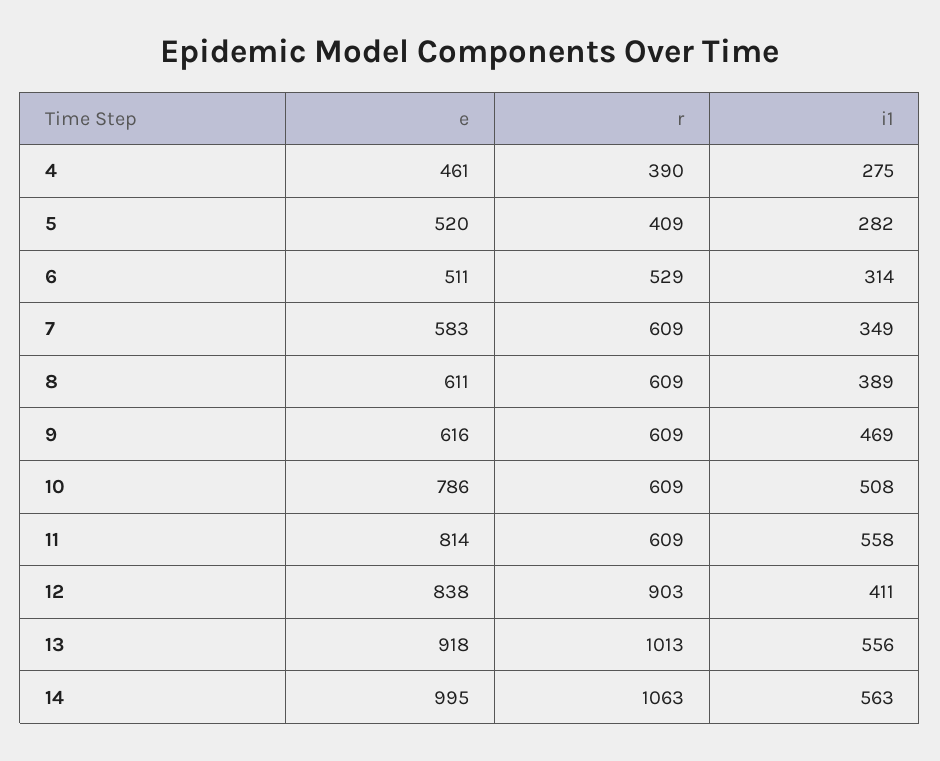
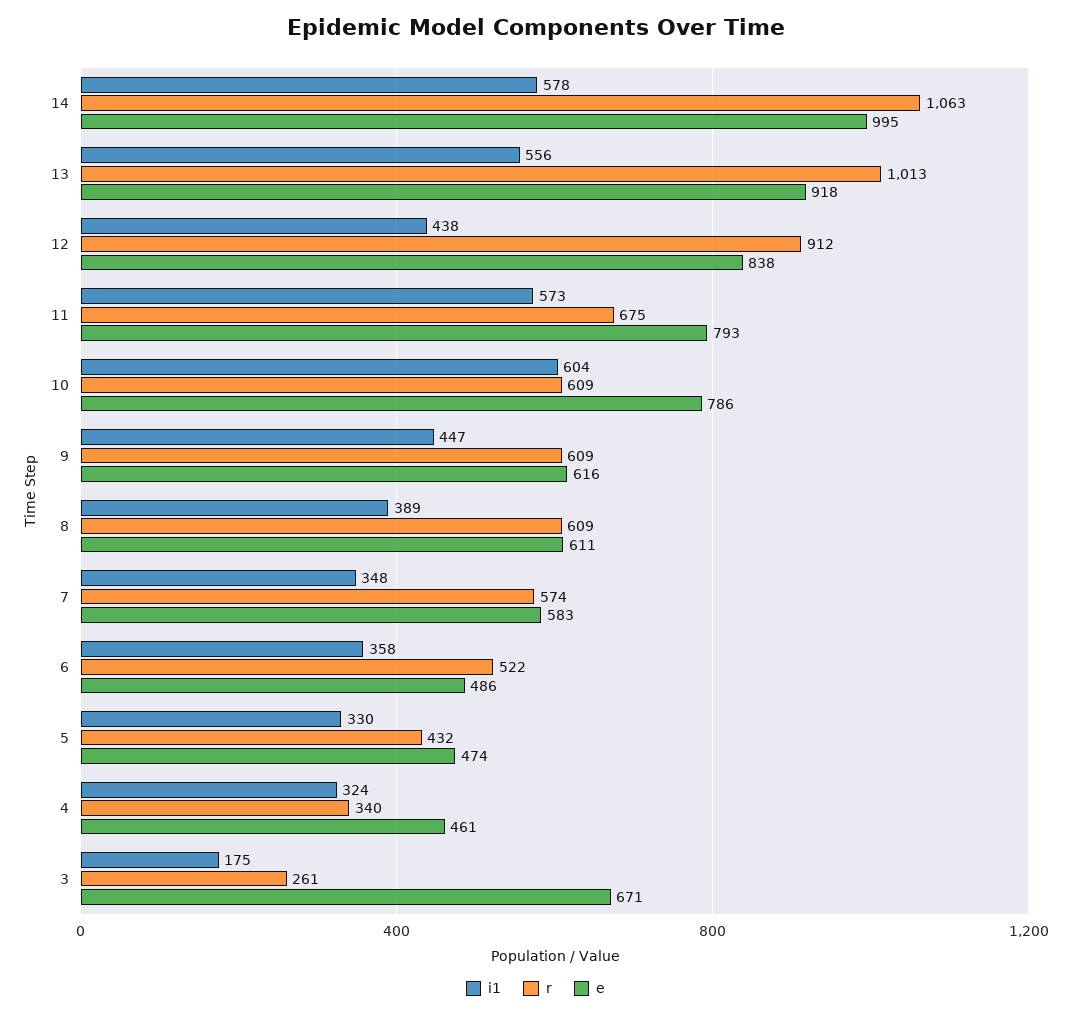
r, 4: 390 -> 340
i1, 4: 275 -> 324
e, 5: 520 -> 474
r, 5: 409 -> 432
i1, 5: 282 -> 330
e, 6: 511 -> 486
r, 6: 529 -> 522
i1, 6: 314 -> 358
r, 7: 609 -> 574
i1, 7: 349 -> 348
i1, 9: 469 -> 447
i1, 10: 508 -> 604
e, 11: 814 -> 793
r, 11: 609 -> 675
i1, 11: 558 -> 573
r, 12: 903 -> 912
i1, 12: 411 -> 438
i1, 14: 563 -> 578
i1, 3: none -> 175
r, 3: none -> 261
e, 3: none -> 671

